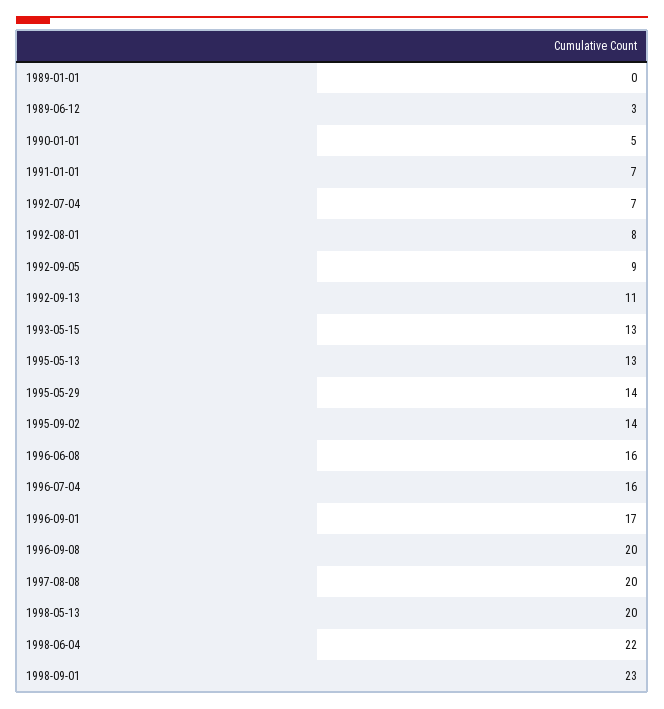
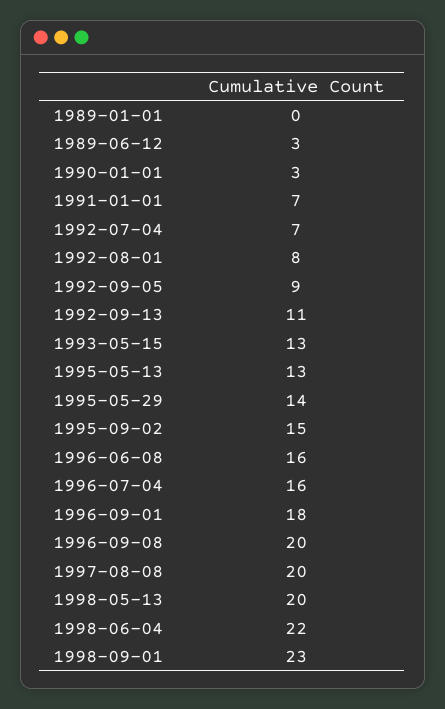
1990-01-01: 5 -> 3
1995-09-02: 14 -> 15
1996-09-01: 17 -> 18

